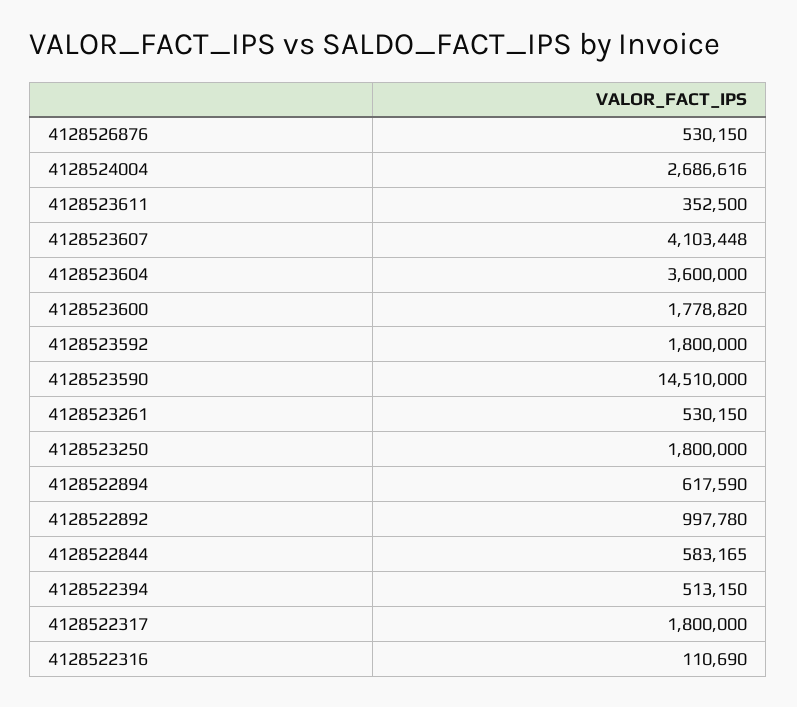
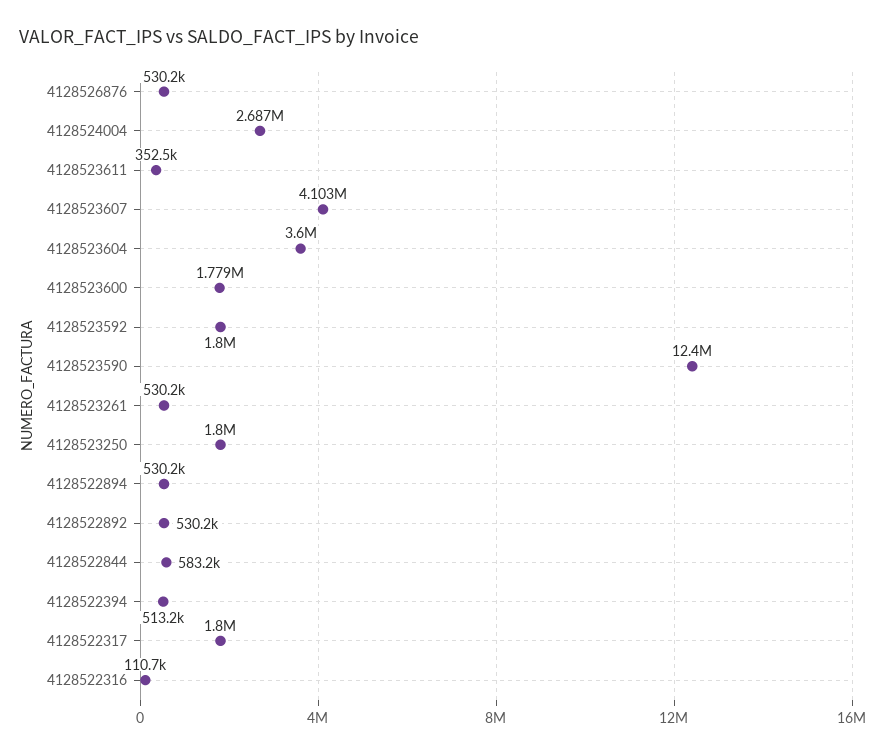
4128523590: 14510000 -> 12400000
4128522894: 617590 -> 530200
4128522892: 997780 -> 530200

